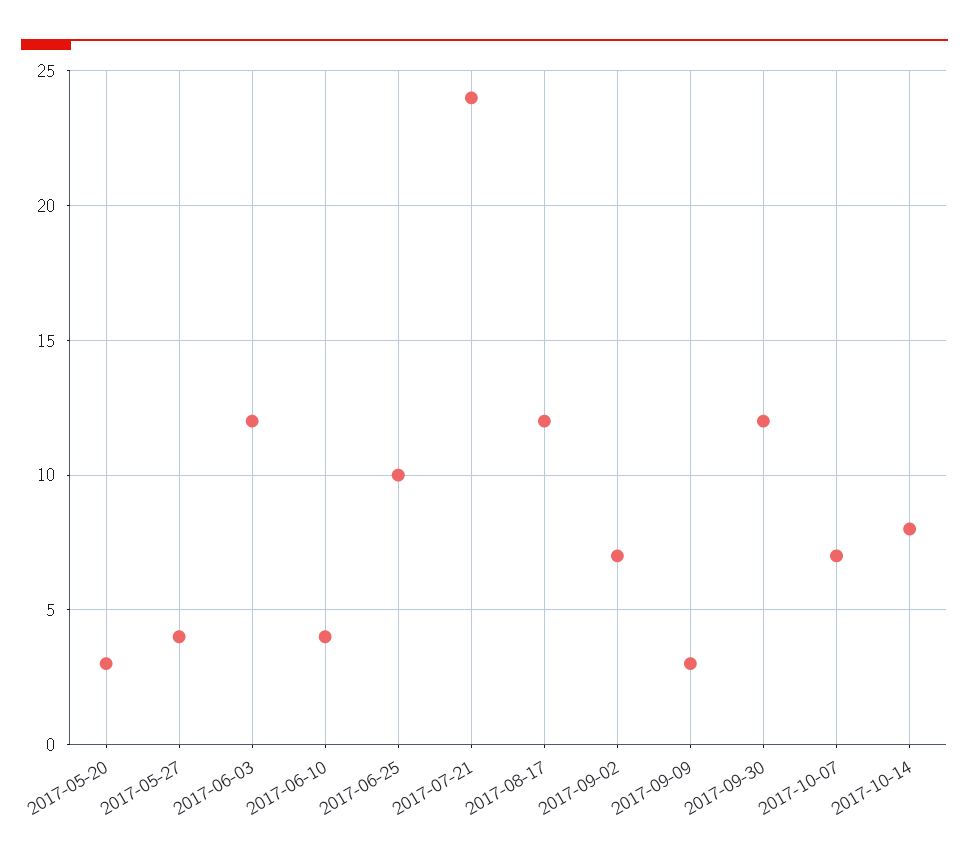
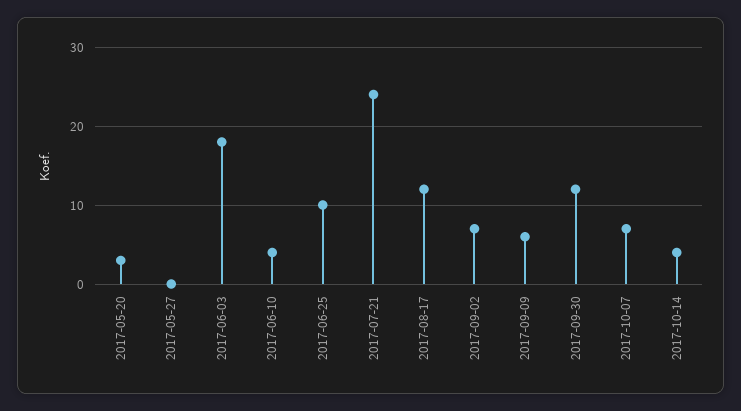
2017-05-27: 4 -> 0
2017-06-03: 12 -> 18
2017-09-09: 3 -> 6
2017-10-14: 8 -> 4

